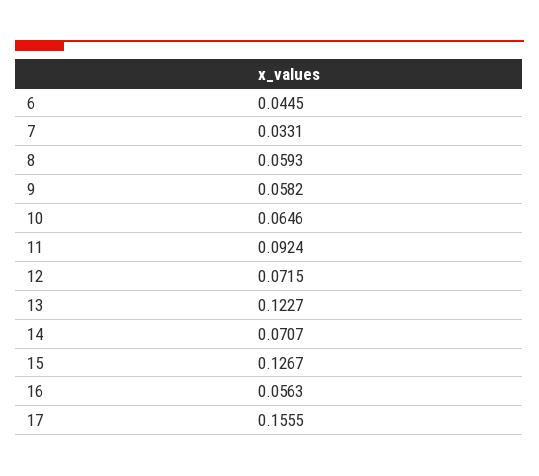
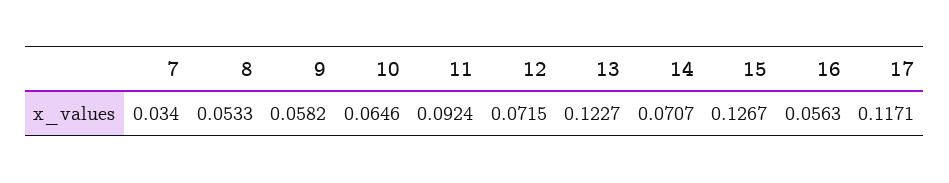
6: 0.0445 -> none
7: 0.0331 -> 0.034
8: 0.0593 -> 0.0533
17: 0.1555 -> 0.1171

